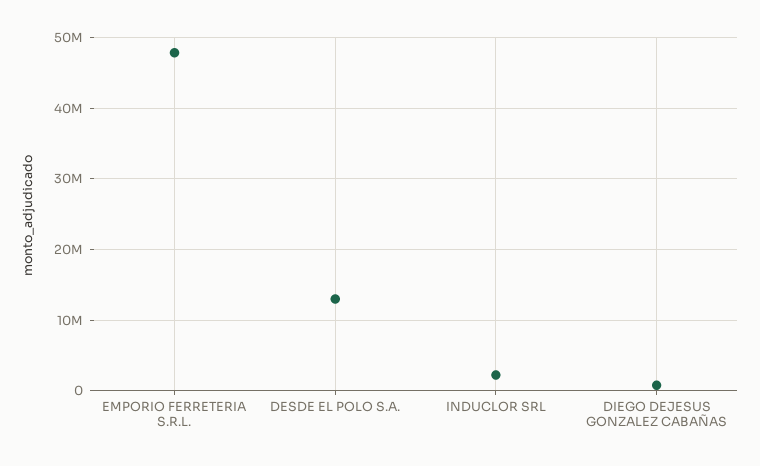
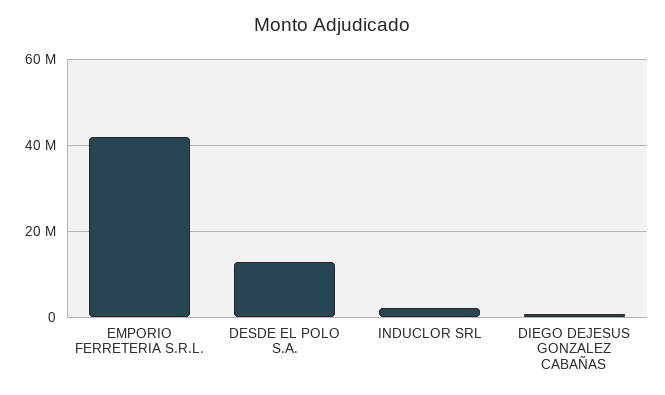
EMPORIO FERRETERIA S.R.L.: 48000000 -> 42000000

